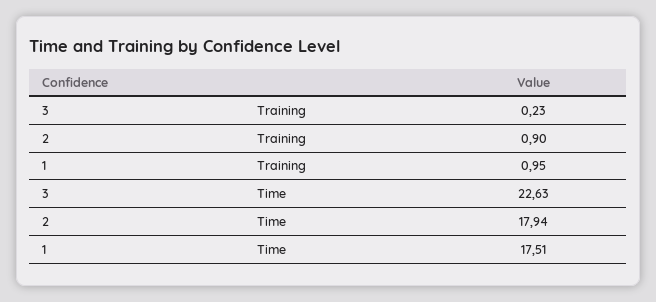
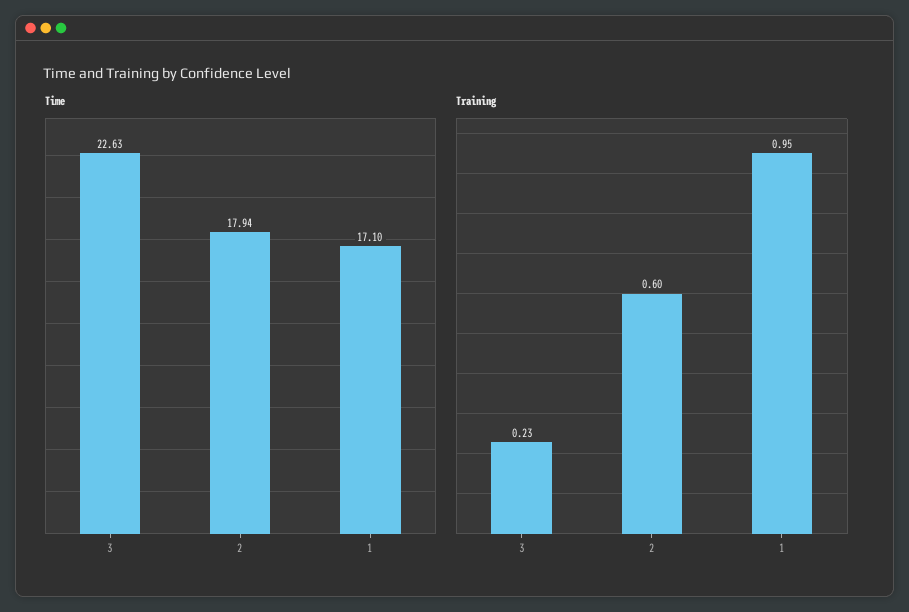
Training, 2: 0.9 -> 0.6
Time, 1: 17.51 -> 17.1

